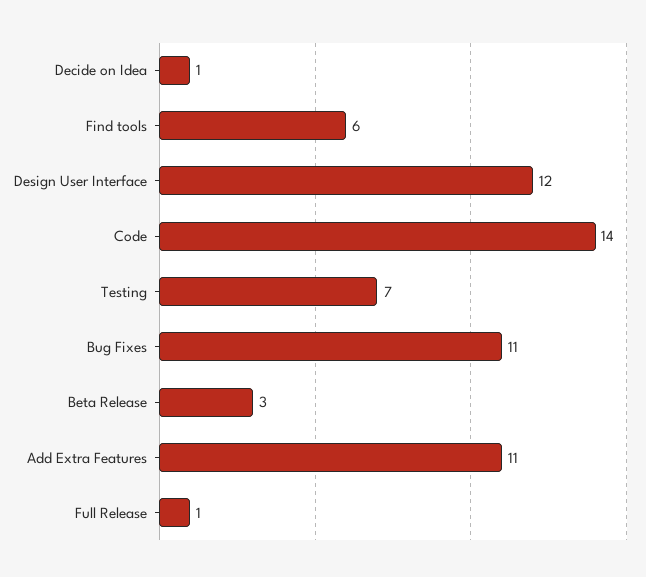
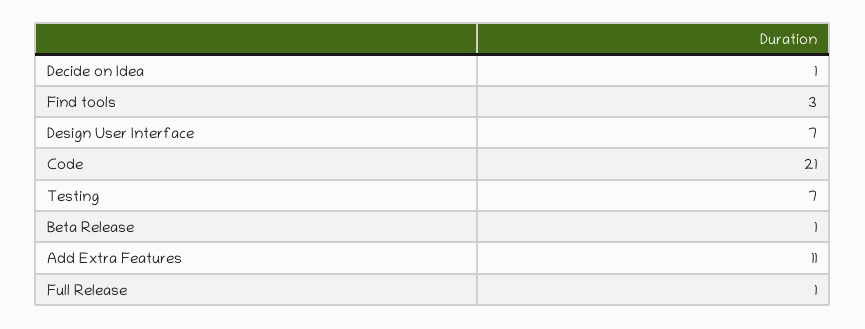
Find tools: 6 -> 3
Design User Interface: 12 -> 7
Code: 14 -> 21
Bug Fixes: 11 -> none
Beta Release: 3 -> 1

